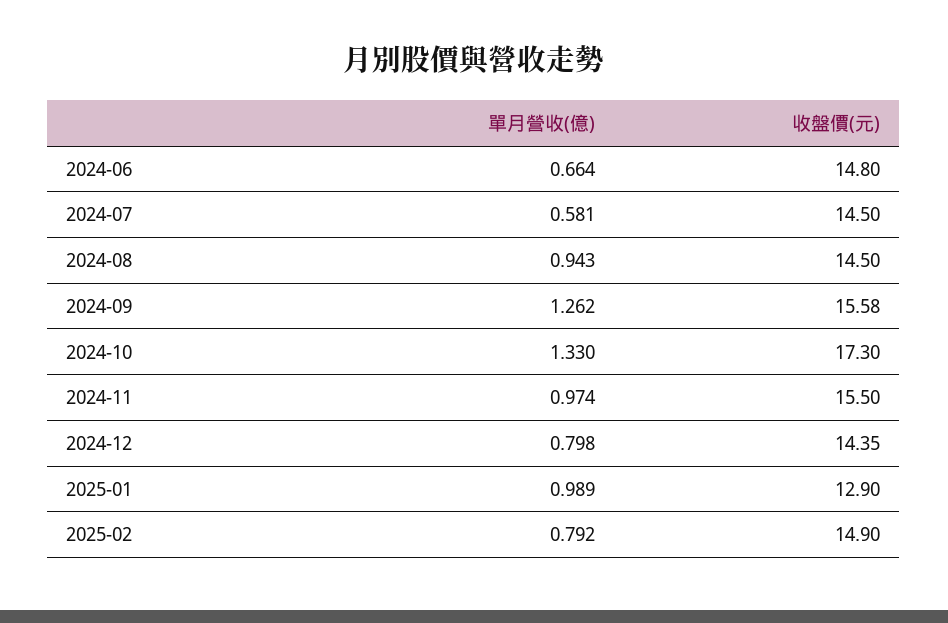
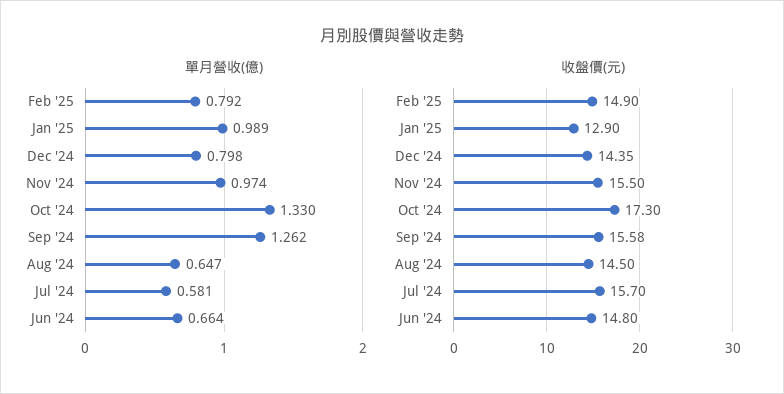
收盤價(元), 2024-07: 14.5 -> 15.7
單月營收(億), 2024-08: 0.943 -> 0.647

